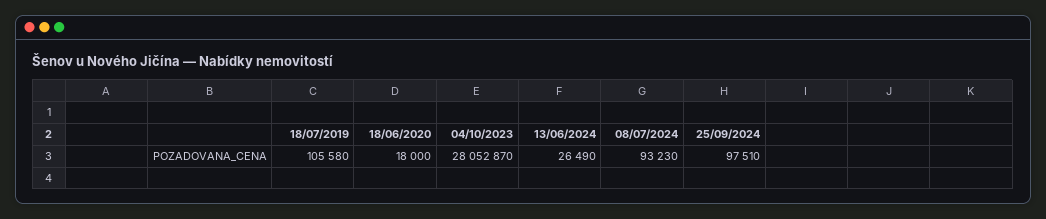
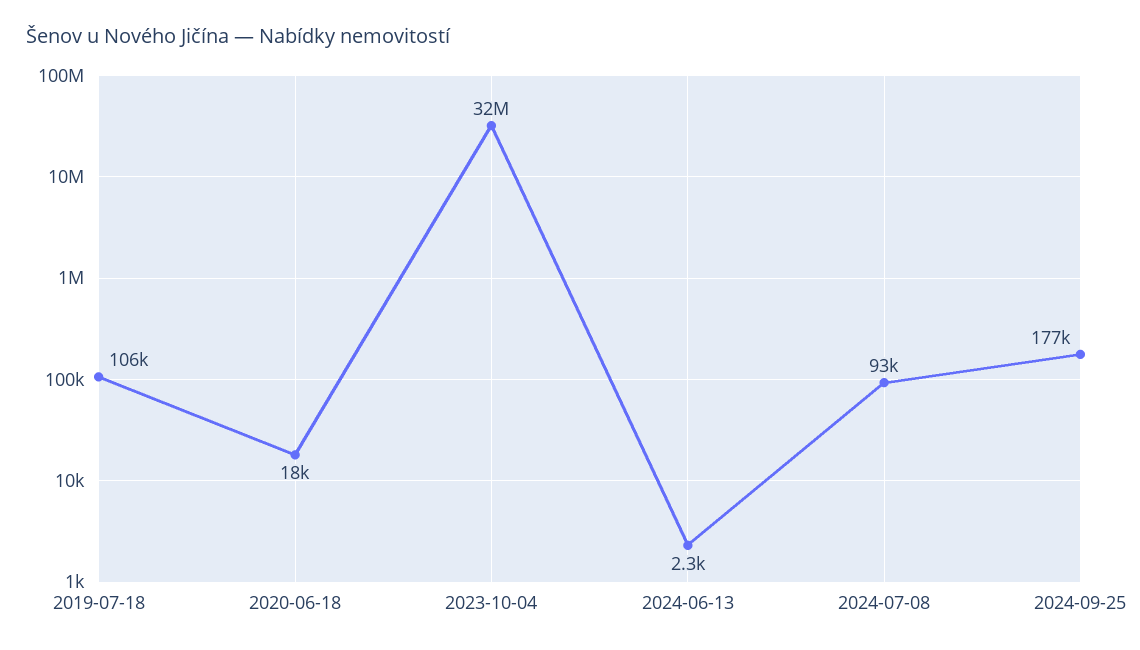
04/10/2023: 28052870 -> 32000000
13/06/2024: 26490 -> 2300
25/09/2024: 97510 -> 177000

